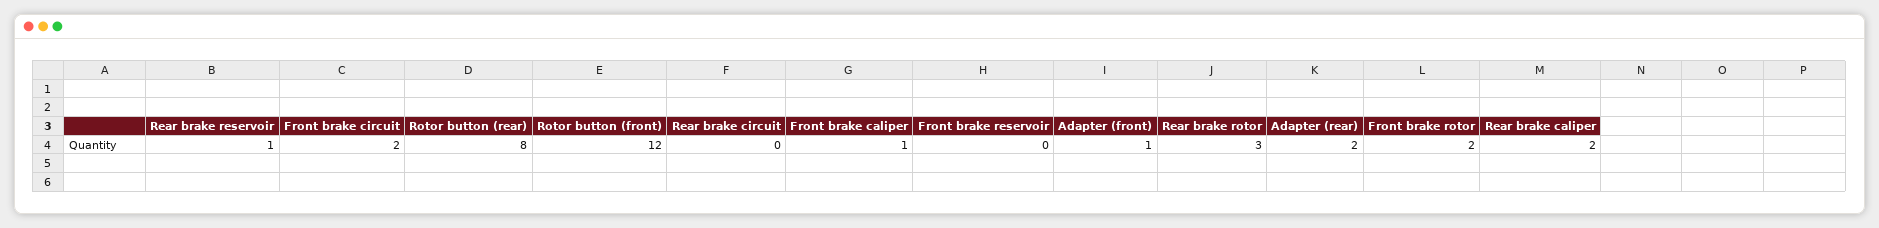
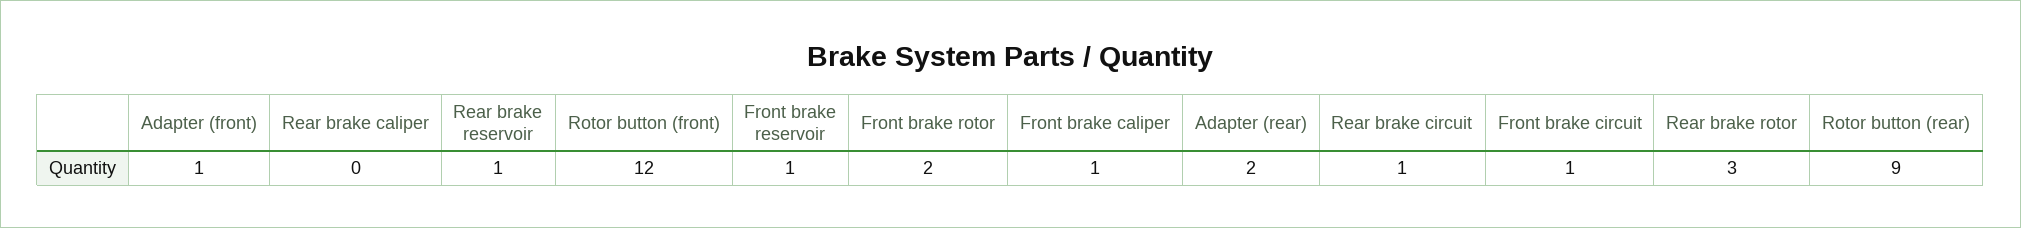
Front brake circuit: 2 -> 1
Rotor button (rear): 8 -> 9
Rear brake circuit: 0 -> 1
Front brake reservoir: 0 -> 1
Rear brake caliper: 2 -> 0

